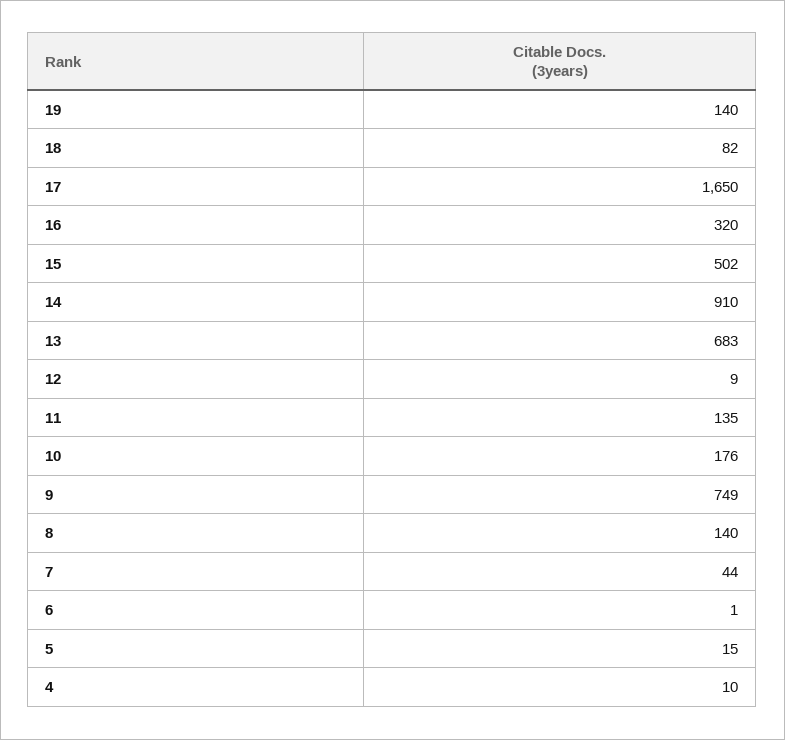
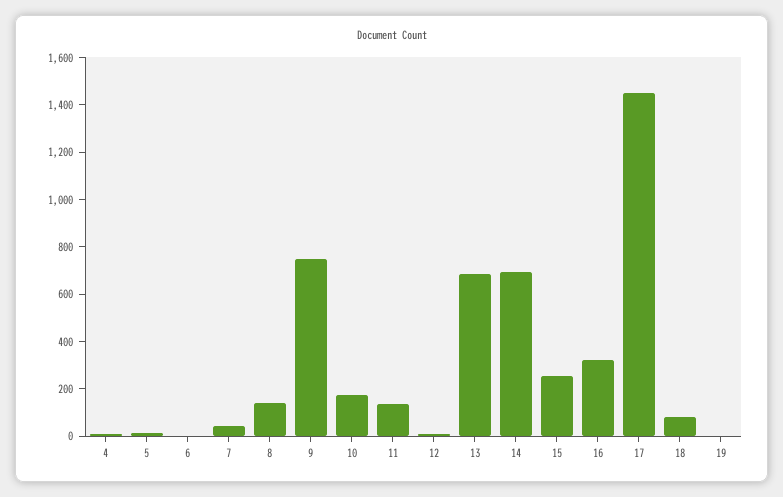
19: 140 -> 0
17: 1650 -> 1450
15: 502 -> 250
14: 910 -> 700

